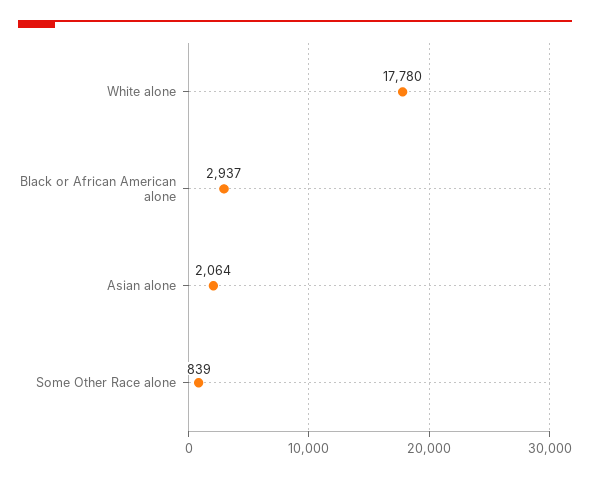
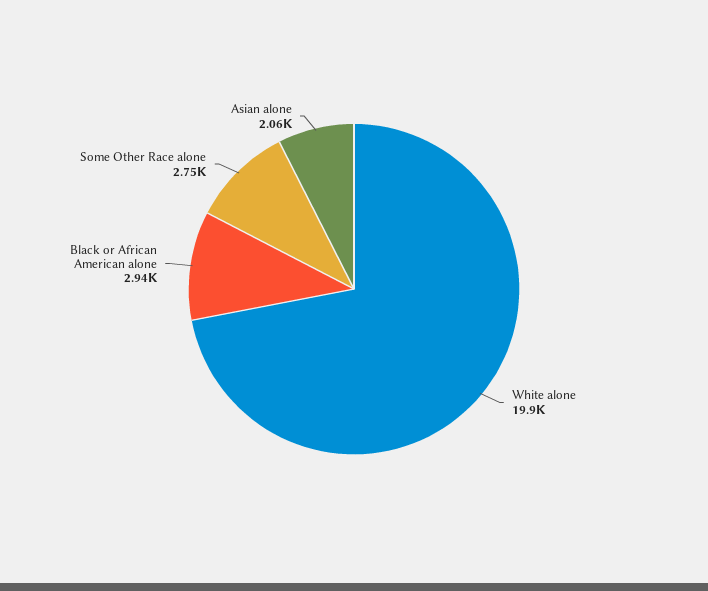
White alone: 17780 -> 19900
Some Other Race alone: 839 -> 2750

